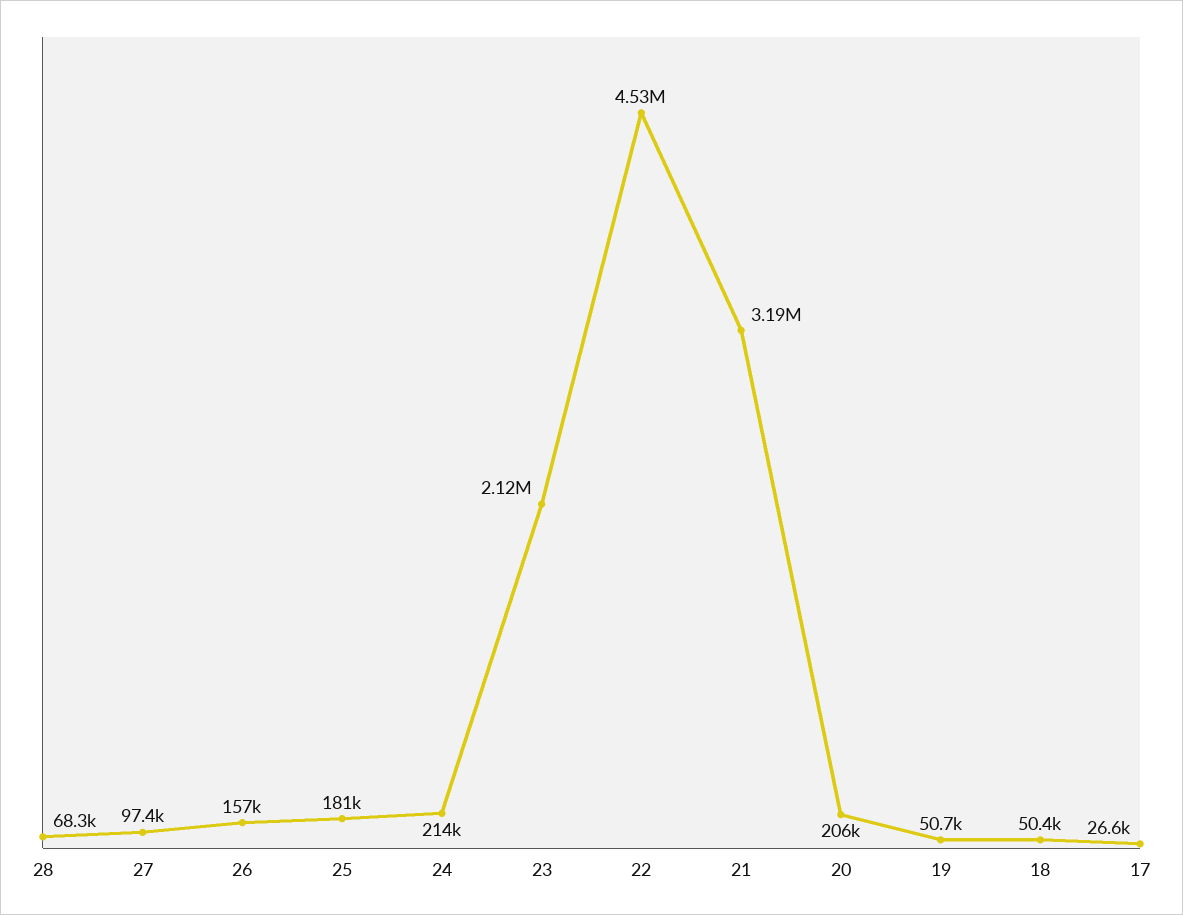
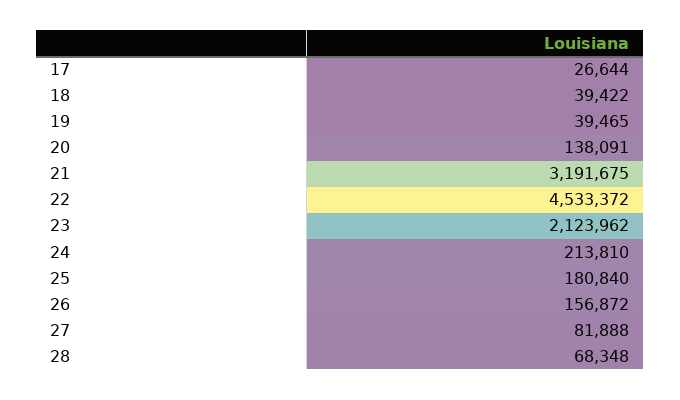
27: 97400 -> 81888
20: 206000 -> 138091
19: 50700 -> 39465
18: 50400 -> 39422

